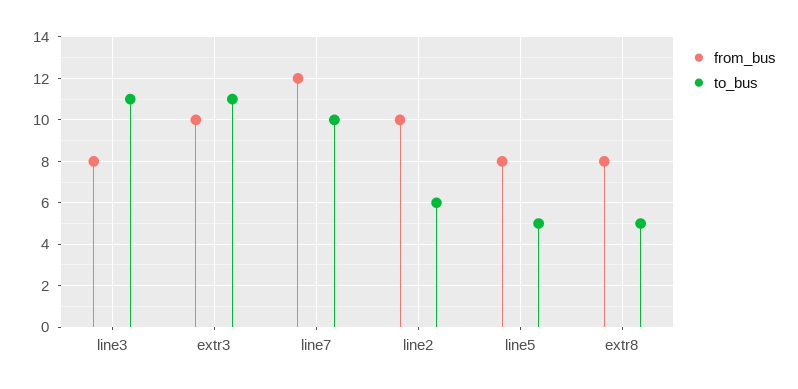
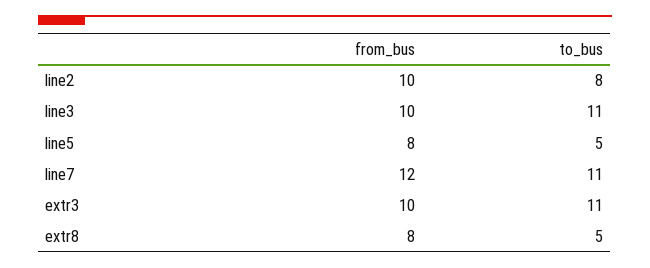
from_bus, line3: 8 -> 10
to_bus, line7: 10 -> 11
to_bus, line2: 6 -> 8

